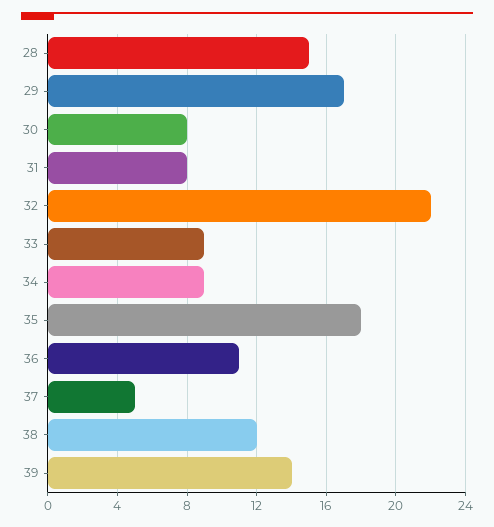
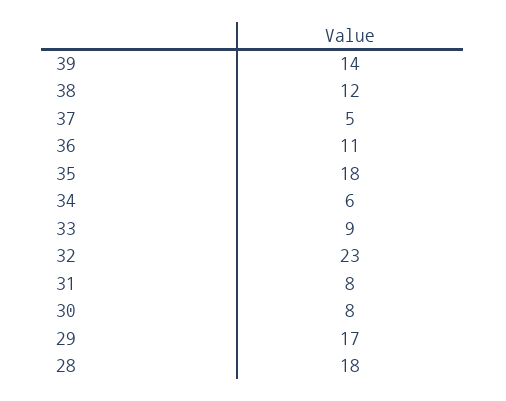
28: 15 -> 18
32: 22 -> 23
34: 9 -> 6

